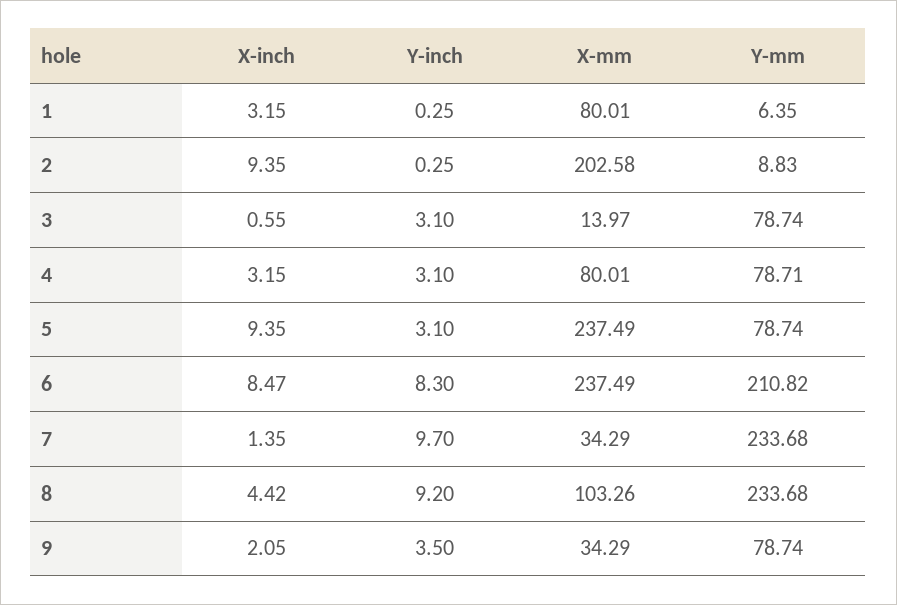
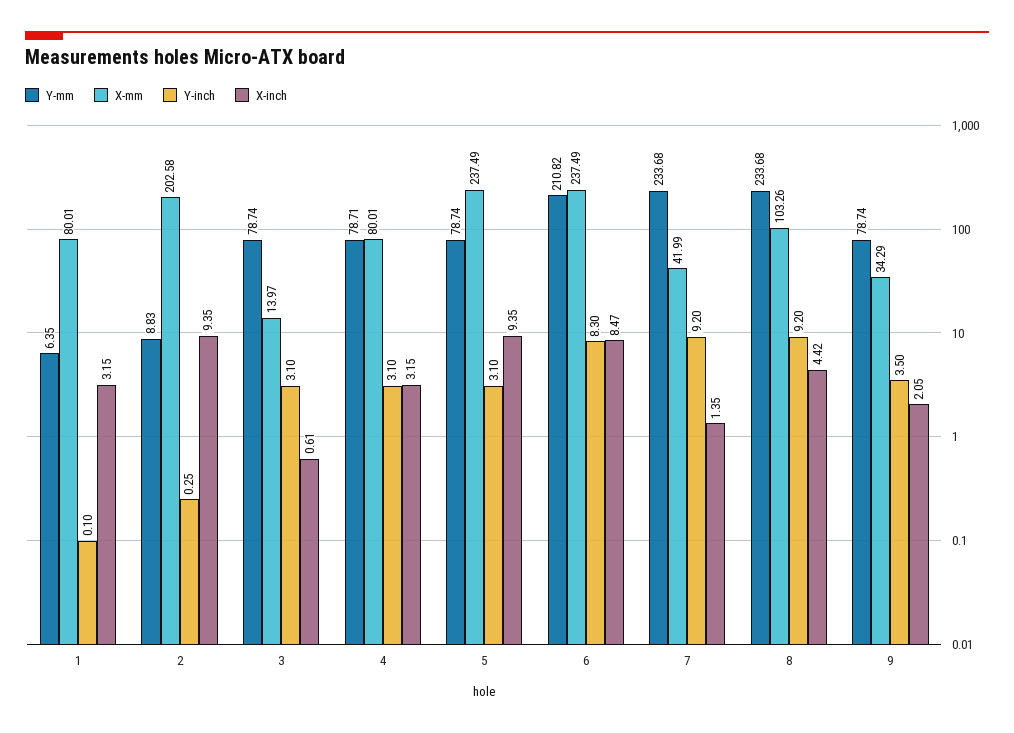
Y-inch, 1: 0.25 -> 0.1
X-inch, 3: 0.55 -> 0.61
Y-inch, 7: 9.7 -> 9.2
X-mm, 7: 34.29 -> 41.99

